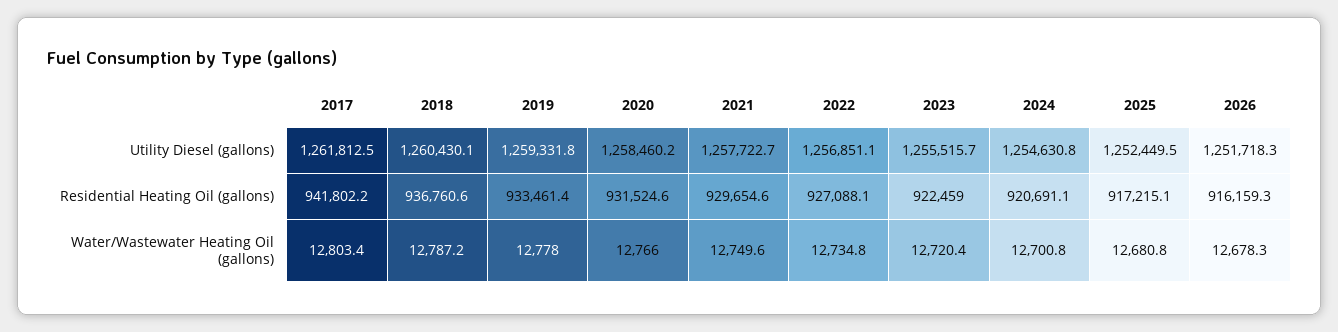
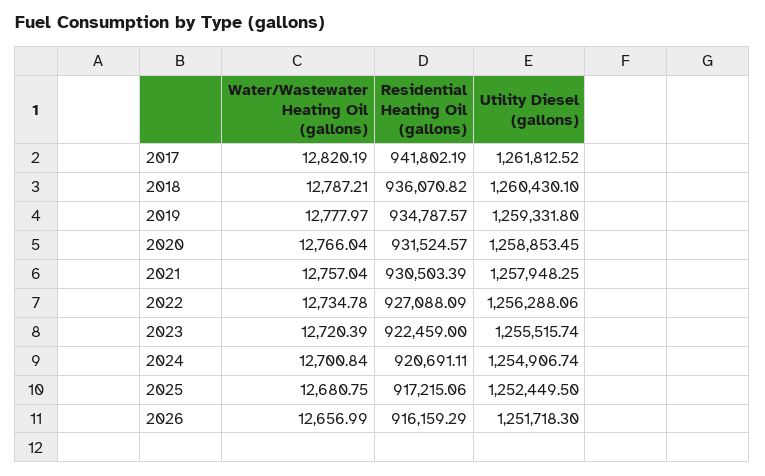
2020, Utility Diesel (gallons): 1258460.2 -> 1258853.45
2021, Utility Diesel (gallons): 1257722.7 -> 1257948.25
2022, Utility Diesel (gallons): 1256851.1 -> 1256288.06
2024, Utility Diesel (gallons): 1254630.8 -> 1254906.74
2018, Residential Heating Oil (gallons): 936760.6 -> 936070.82
2019, Residential Heating Oil (gallons): 933461.4 -> 934787.57
2021, Residential Heating Oil (gallons): 929654.6 -> 930503.39
2017, Water/Wastewater Heating Oil (gallons): 12803.4 -> 12820.19
2021, Water/Wastewater Heating Oil (gallons): 12749.6 -> 12757.04
2026, Water/Wastewater Heating Oil (gallons): 12678.3 -> 12656.99

